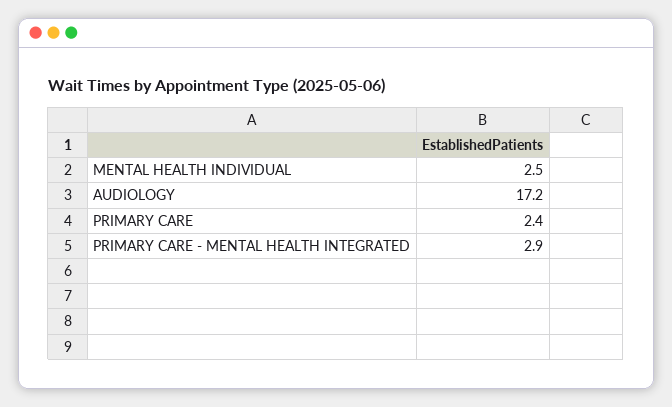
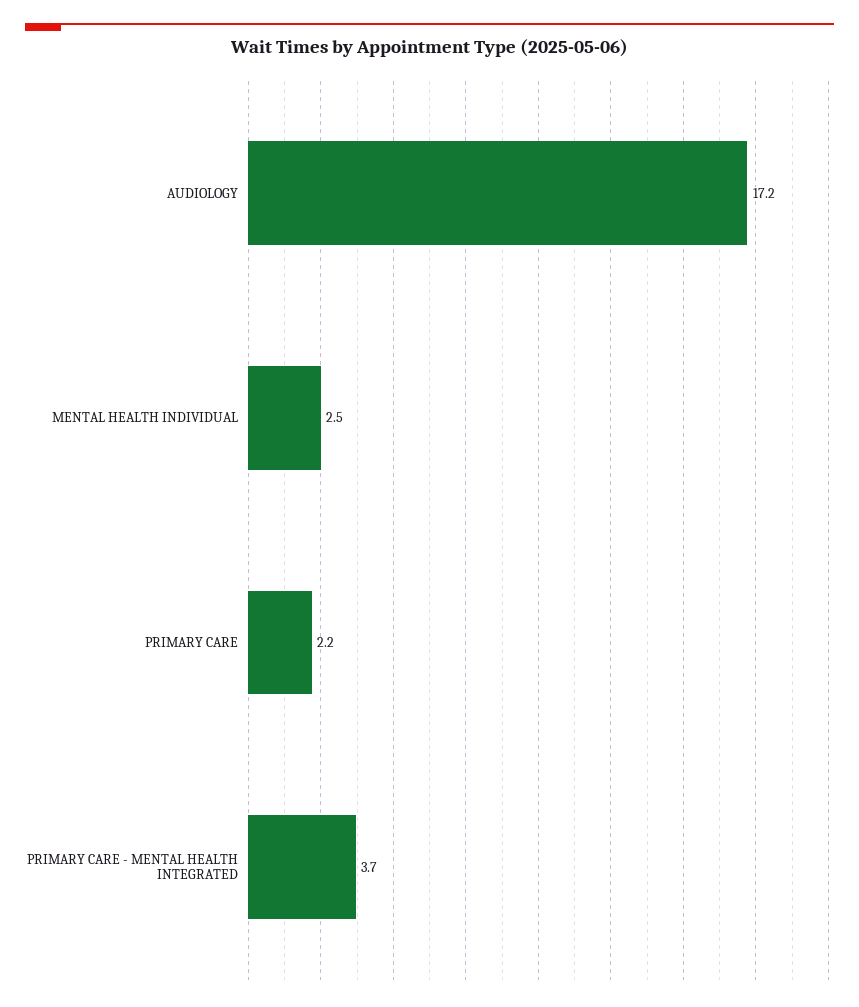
PRIMARY CARE: 2.4 -> 2.2
PRIMARY CARE - MENTAL HEALTH INTEGRATED: 2.9 -> 3.7

